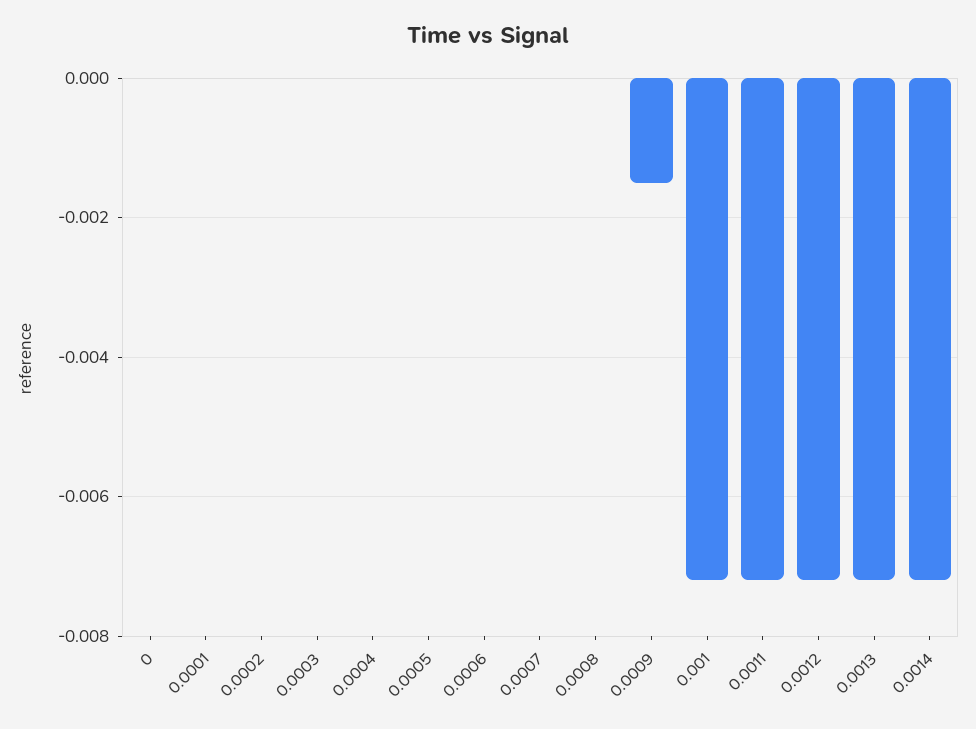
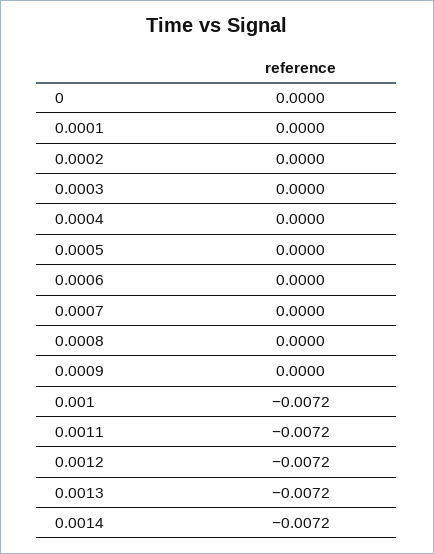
0.0009: -0.0015 -> 0

